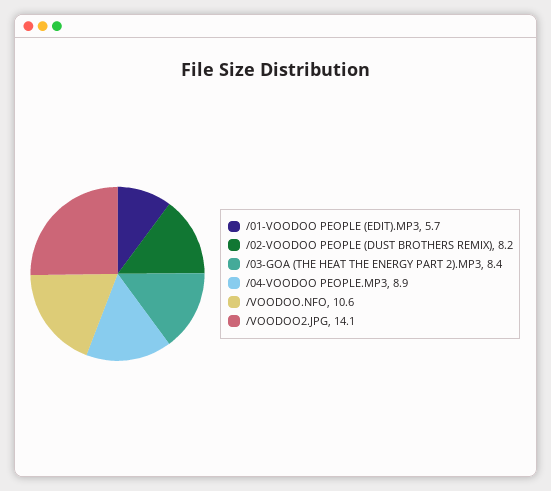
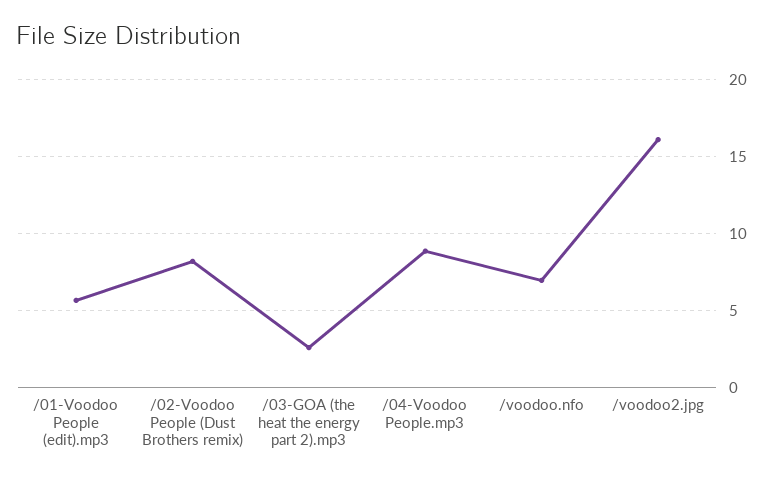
/03-GOA (THE HEAT THE ENERGY PART 2).MP3: 8.4 -> 2.5
/VOODOO.NFO: 10.6 -> 7
/VOODOO2.JPG: 14.1 -> 16

